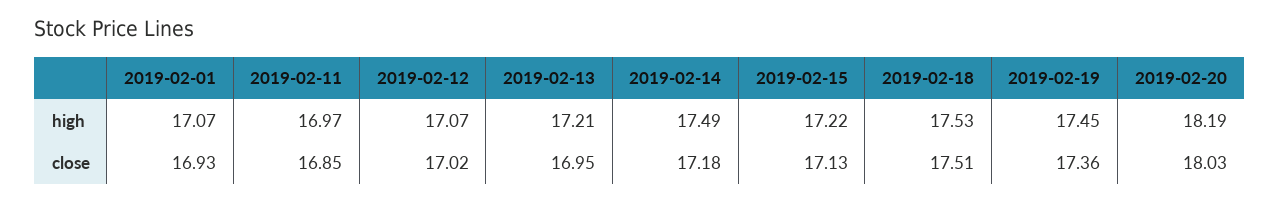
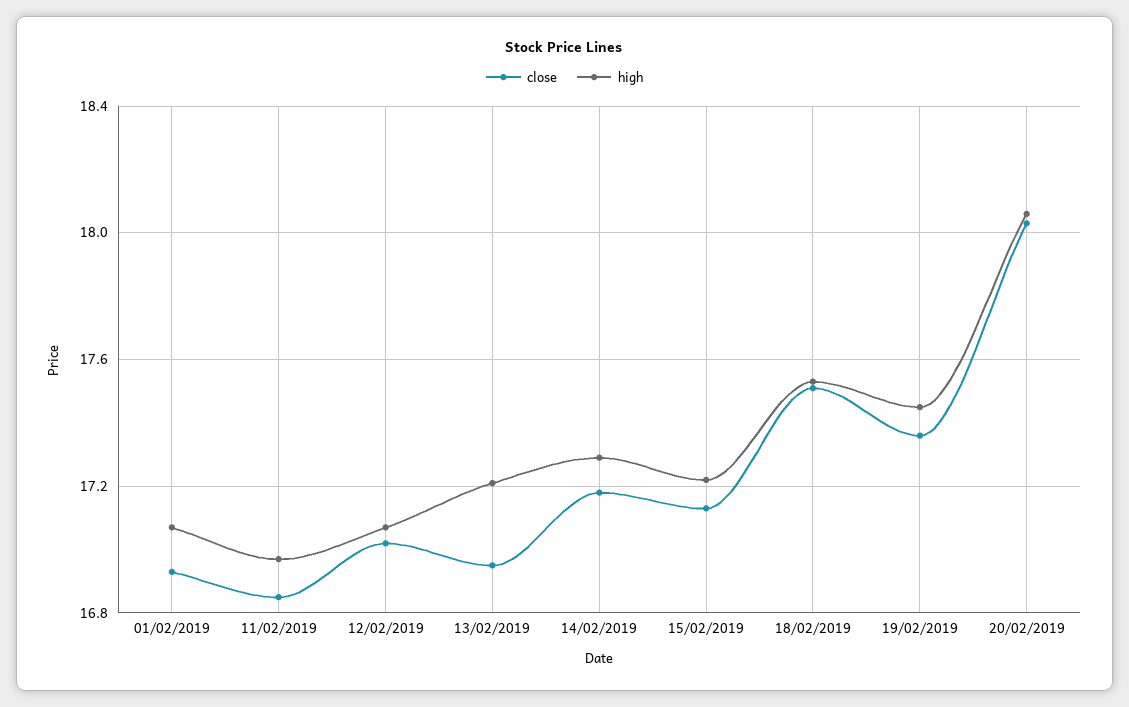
high, 2019-02-14: 17.49 -> 17.3
high, 2019-02-20: 18.19 -> 18.05

